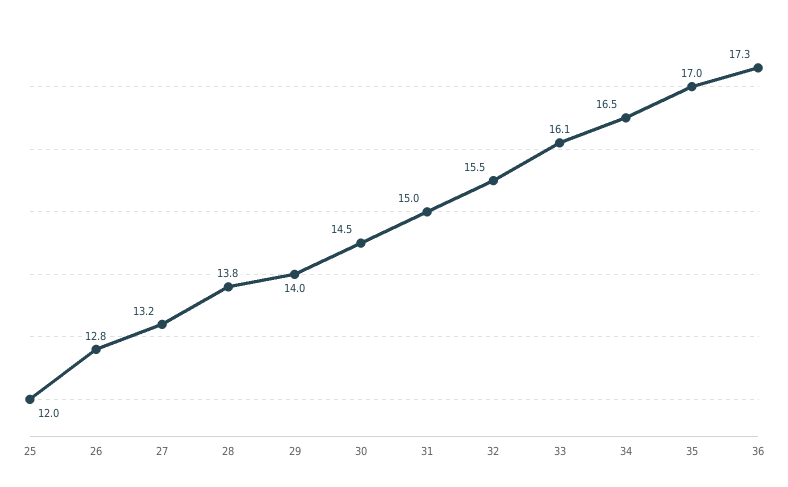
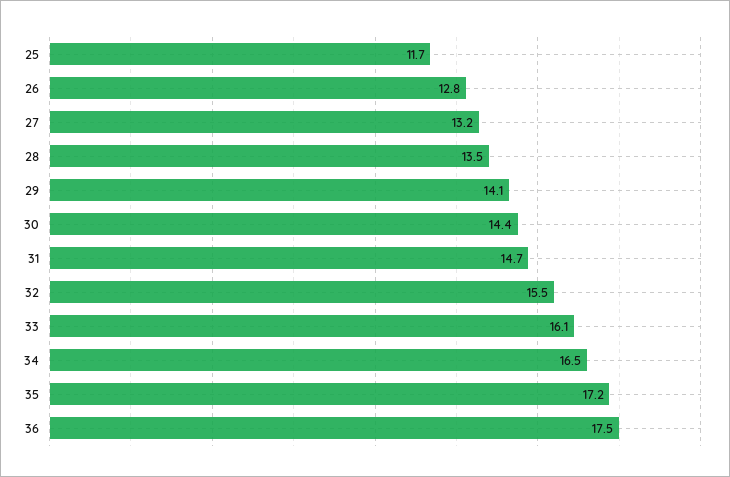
25: 12 -> 11.7
28: 13.8 -> 13.5
29: 14 -> 14.1
30: 14.5 -> 14.4
31: 15 -> 14.7
35: 17 -> 17.2
36: 17.3 -> 17.5

